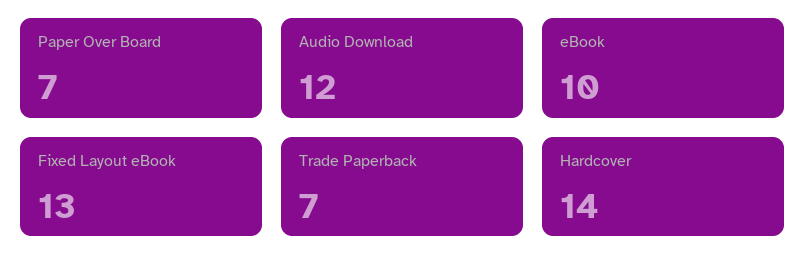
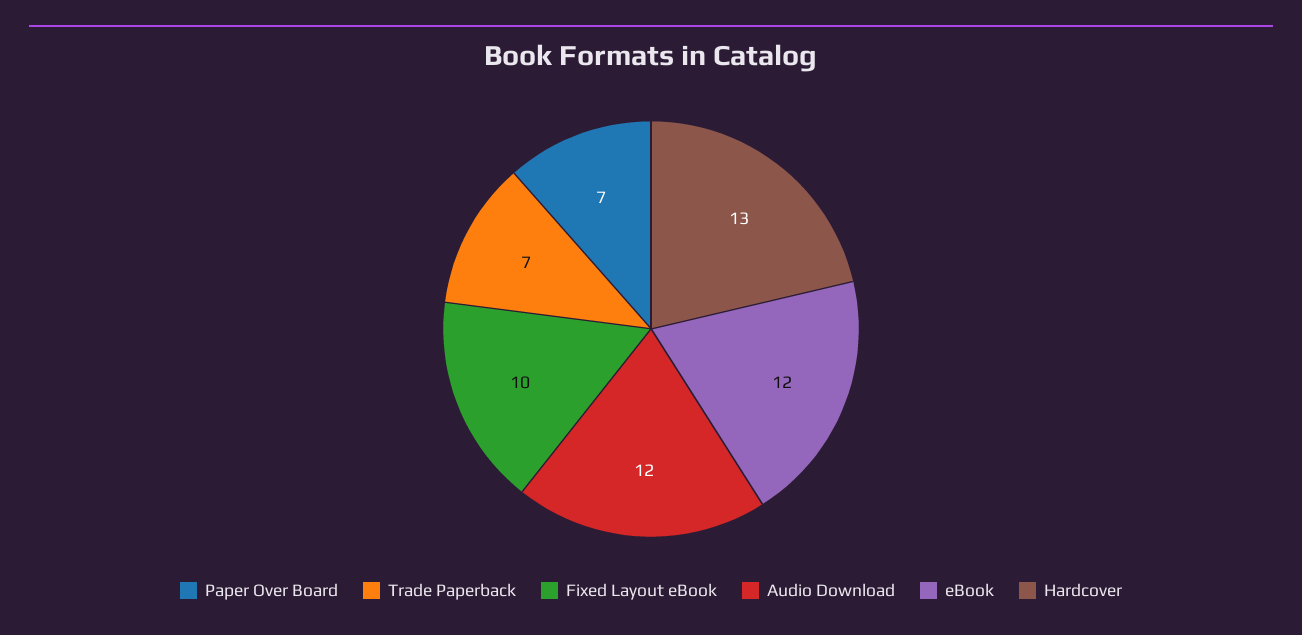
eBook: 10 -> 12
Fixed Layout eBook: 13 -> 10
Hardcover: 14 -> 13

